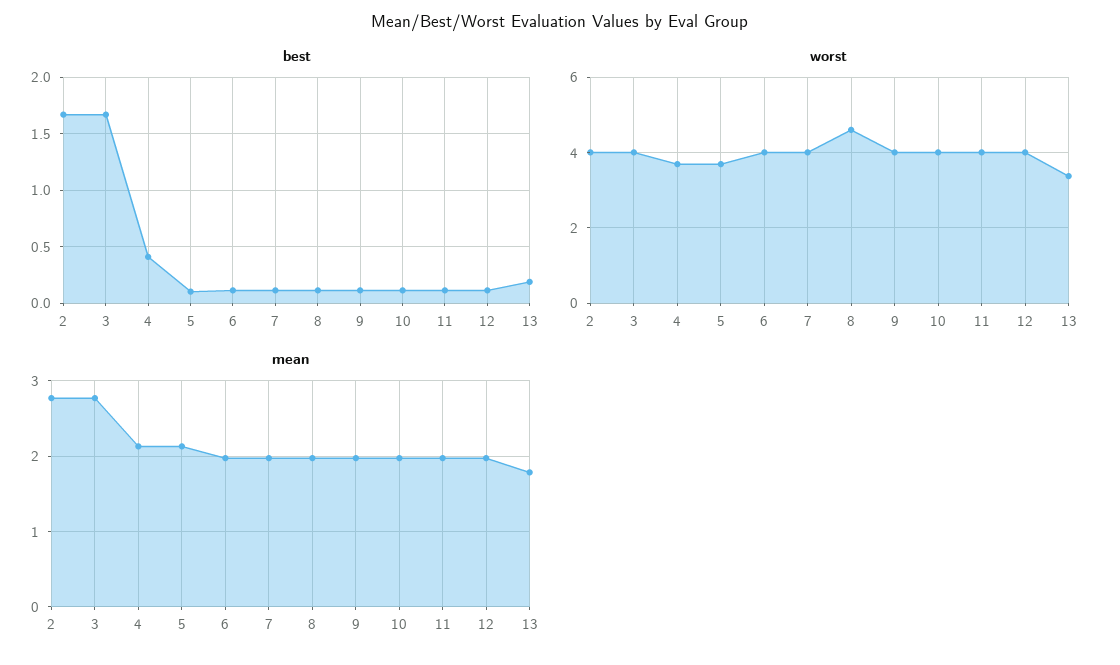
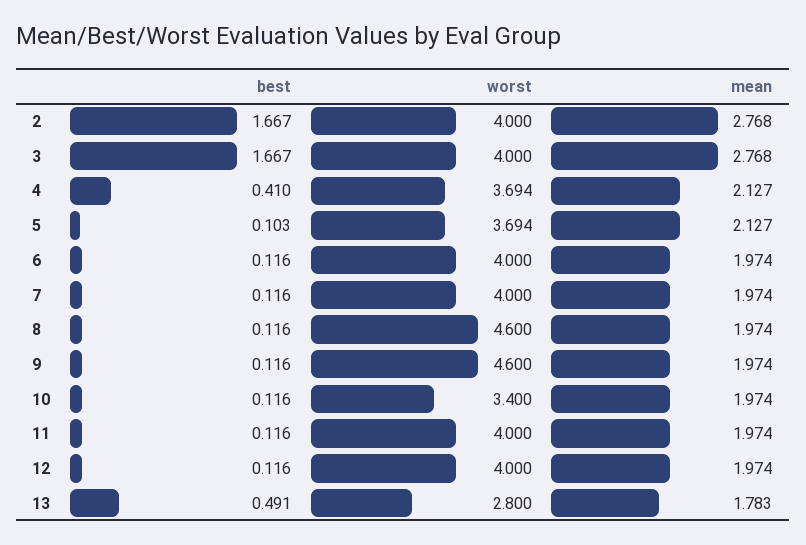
best, 13: 0.2 -> 0.491
worst, 9: 4 -> 4.6
worst, 10: 4 -> 3.4
worst, 13: 3.4 -> 2.8

